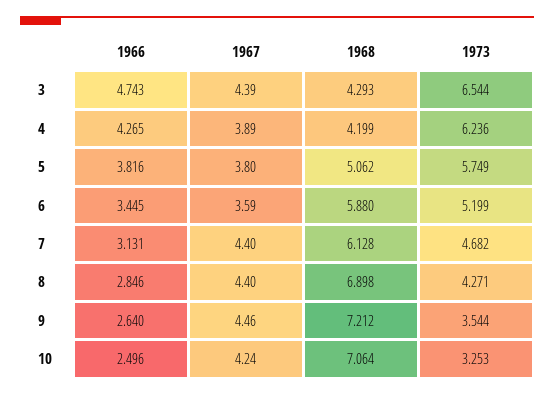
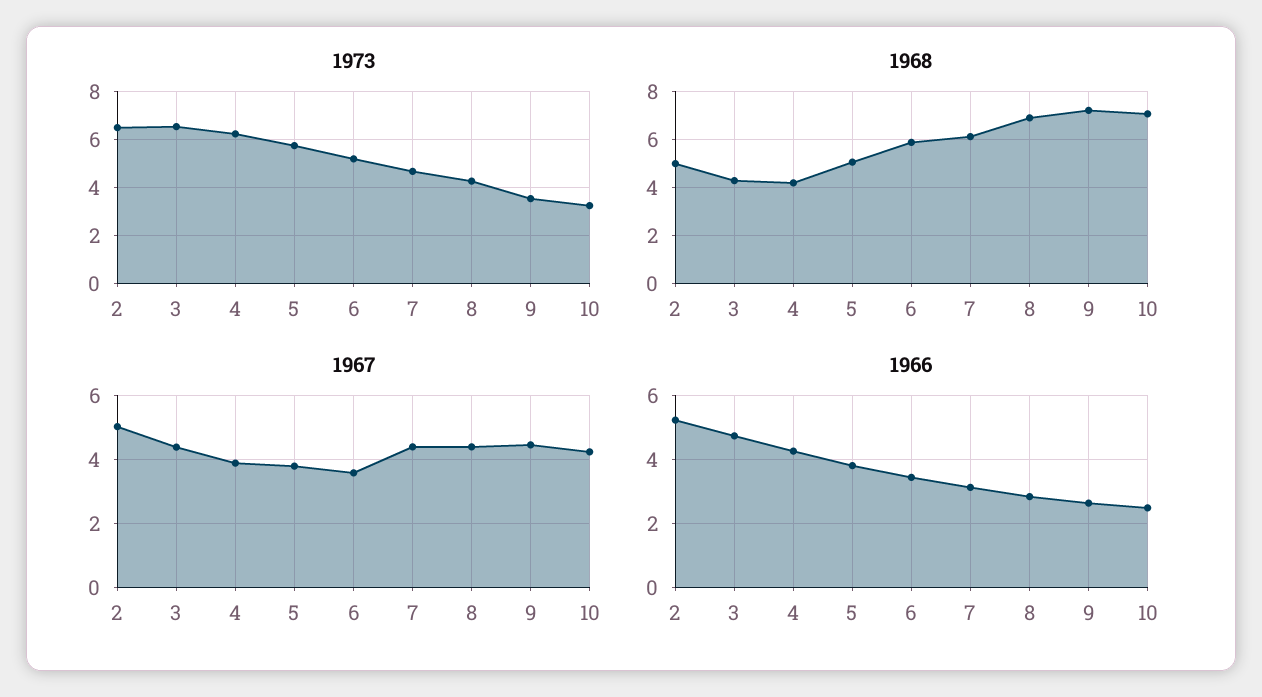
1973, 2: none -> 6.5
1968, 2: none -> 5
1967, 2: none -> 5
1966, 2: none -> 5.2

